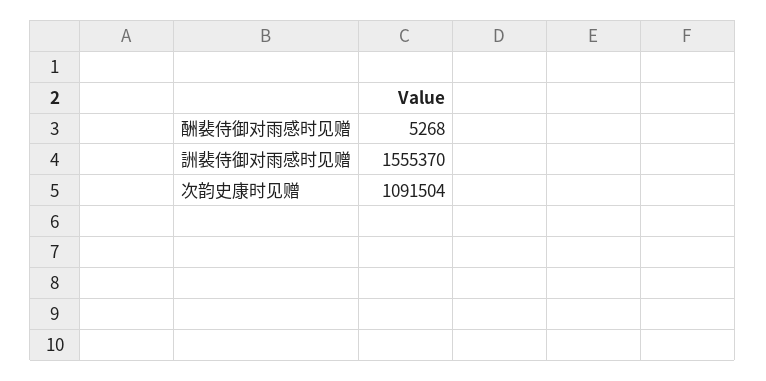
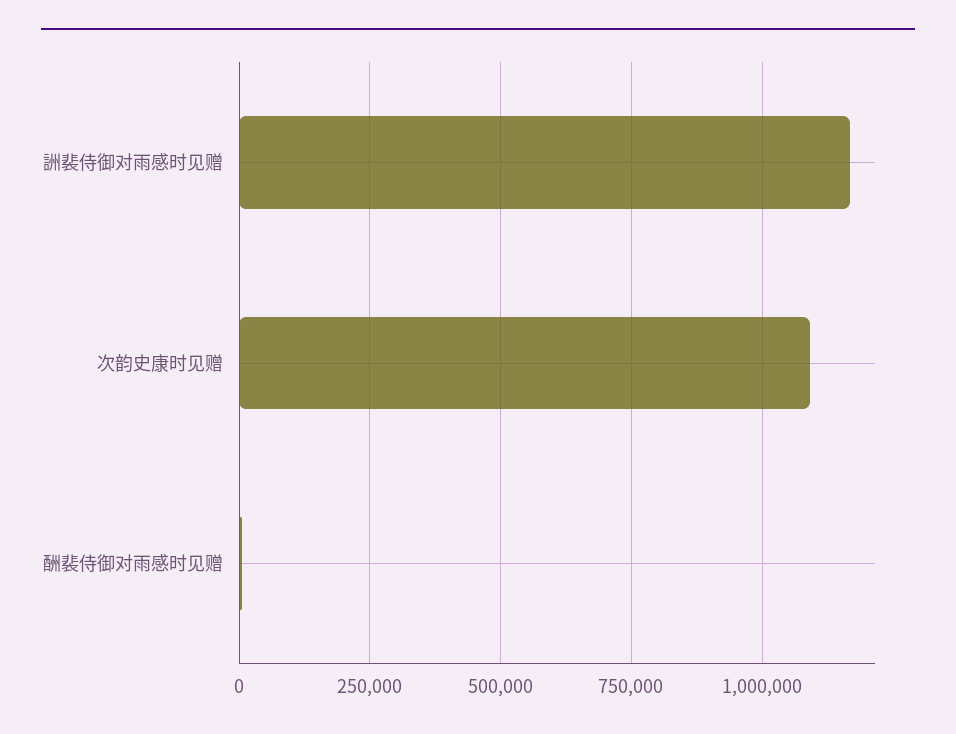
詶裴侍御对雨感时见赠: 1555370 -> 1175000

